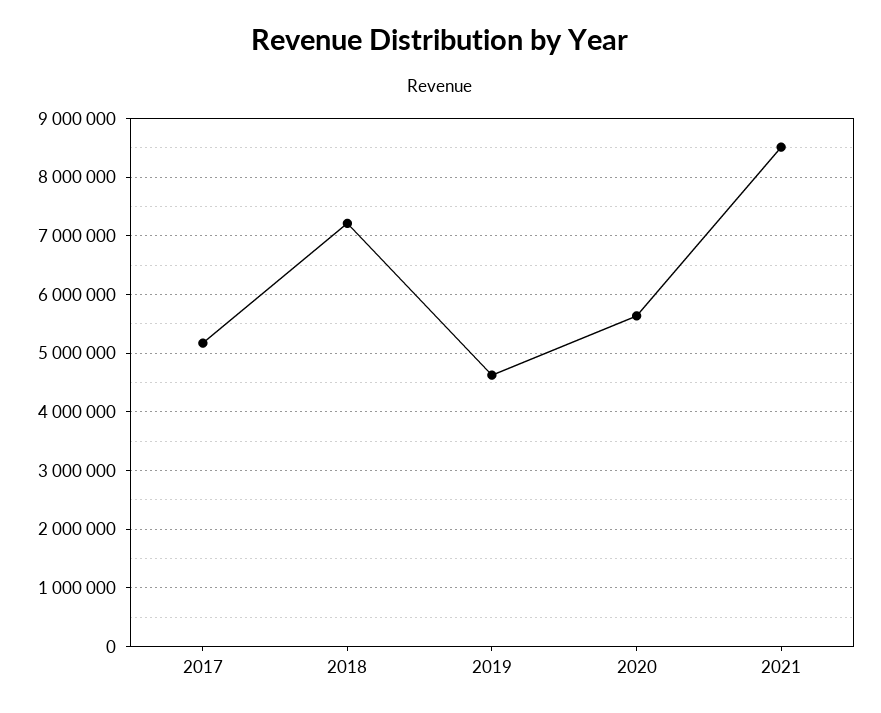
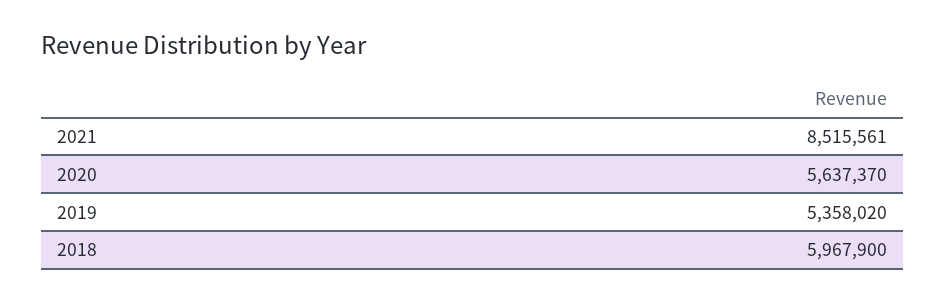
2017: 5200000 -> none
2018: 7200000 -> 5967900
2019: 4600000 -> 5358020

